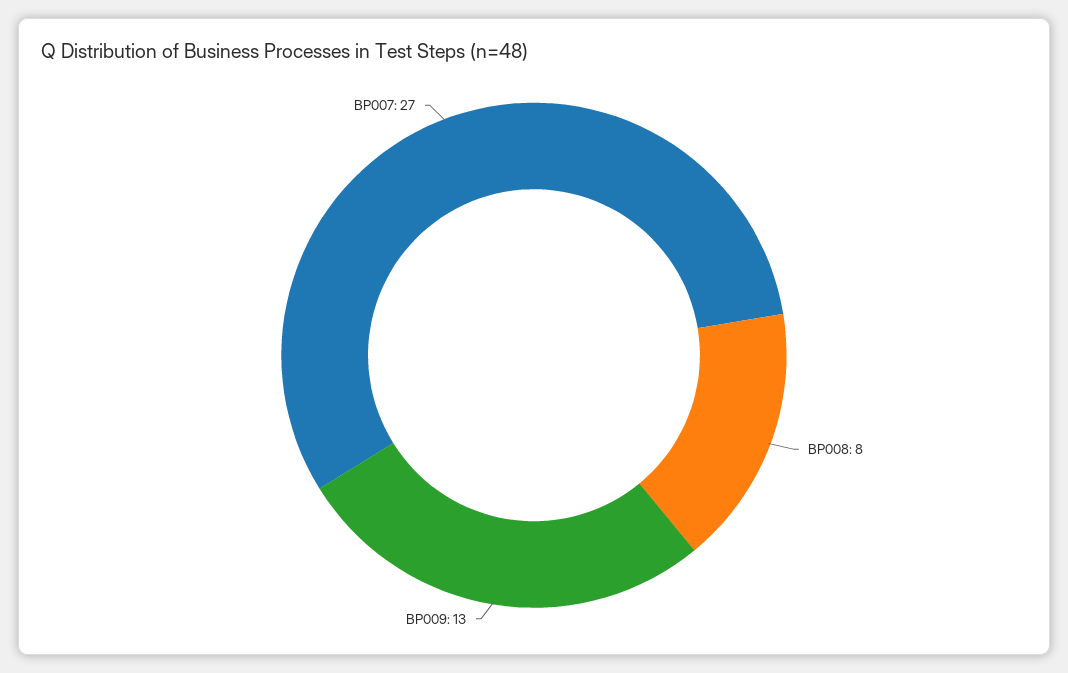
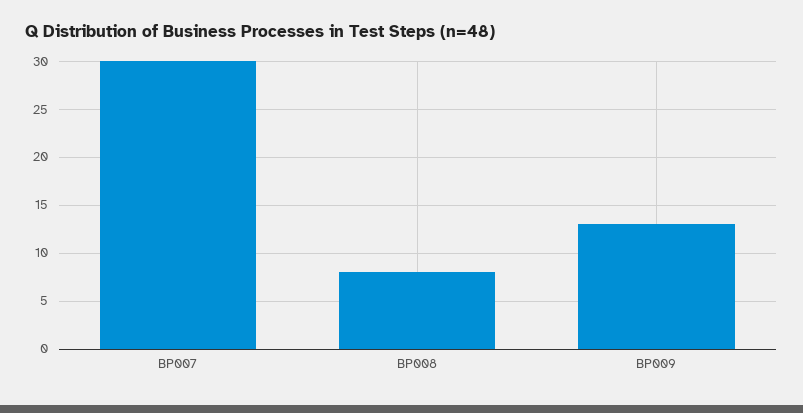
BP007: 27 -> 30

